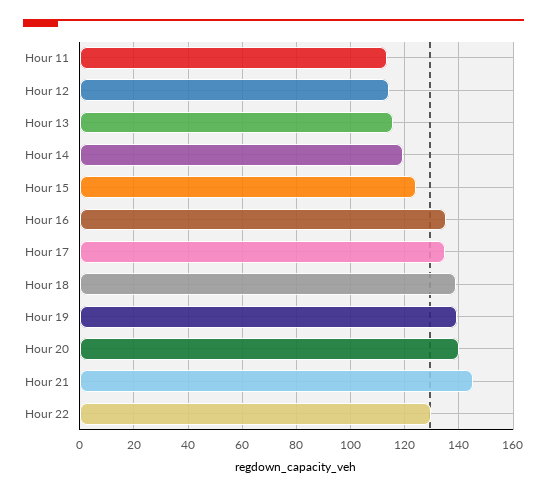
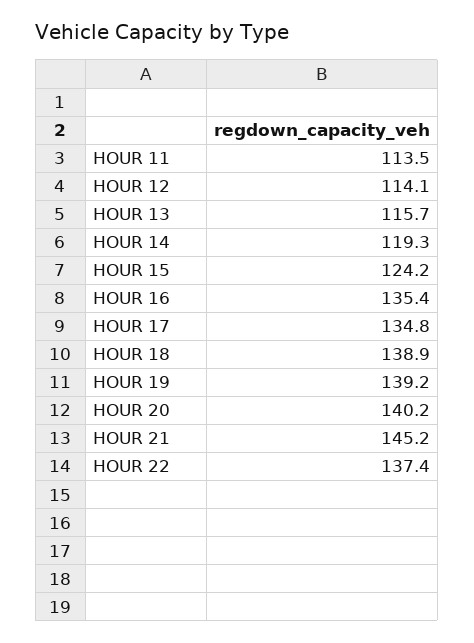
Hour 22: 130 -> 137.4

